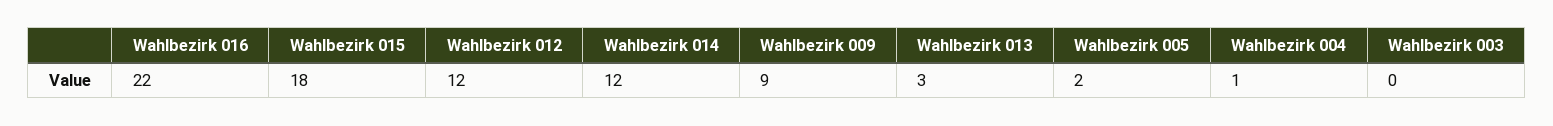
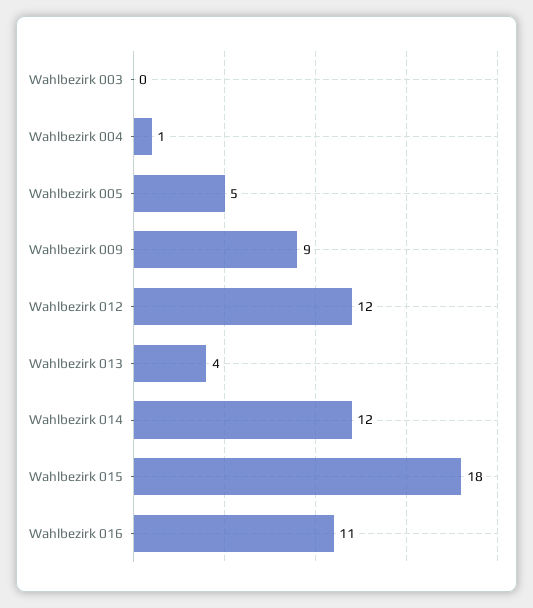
Wahlbezirk 016: 22 -> 11
Wahlbezirk 013: 3 -> 4
Wahlbezirk 005: 2 -> 5

